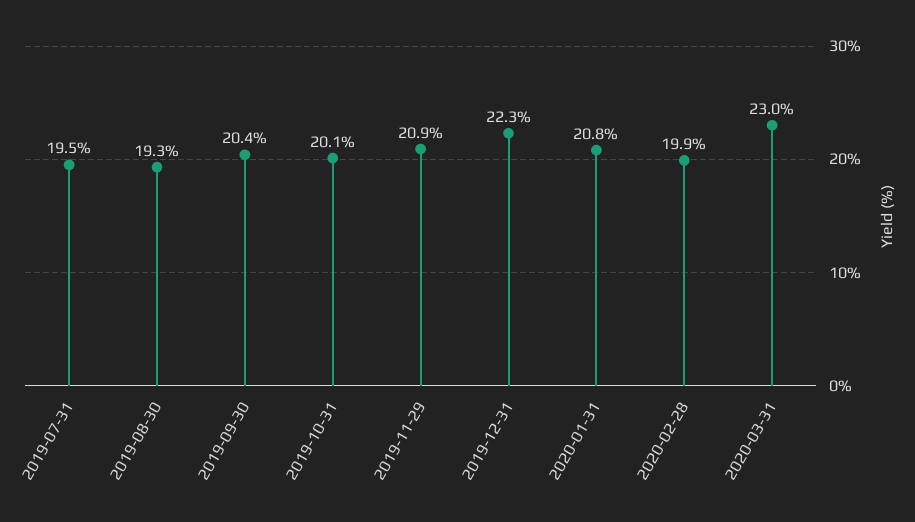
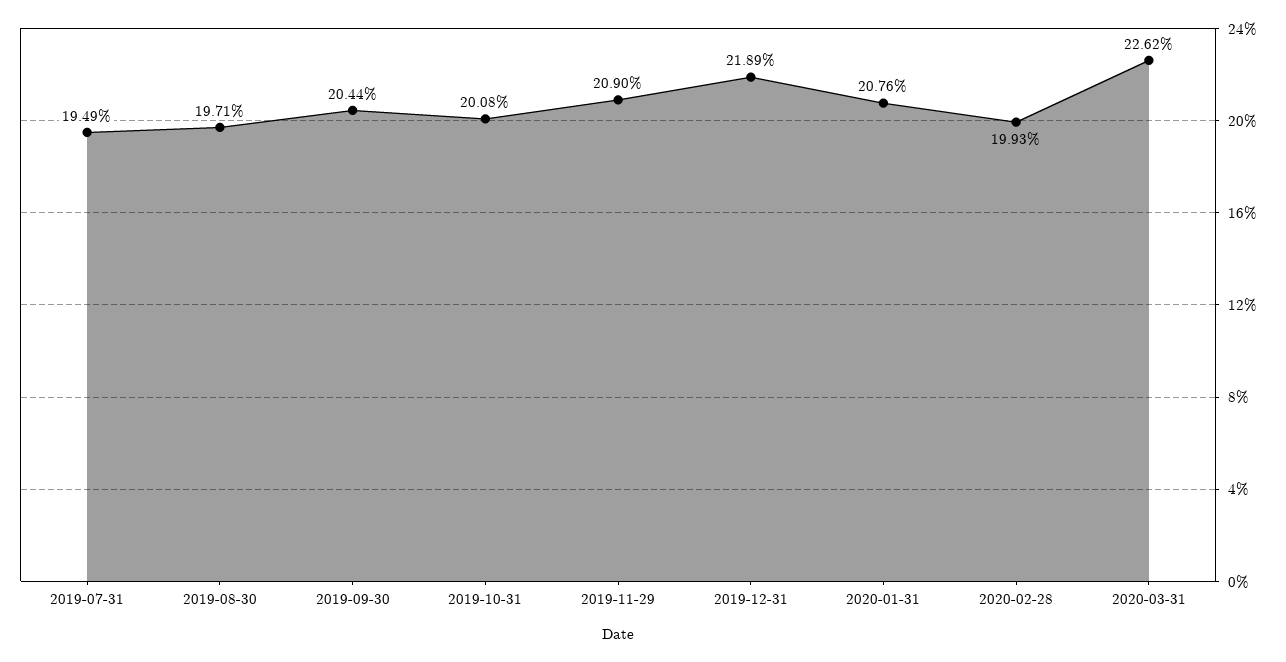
2019-08-30: 19.3 -> 19.71
2019-12-31: 22.3 -> 21.89
2020-03-31: 23 -> 22.62

